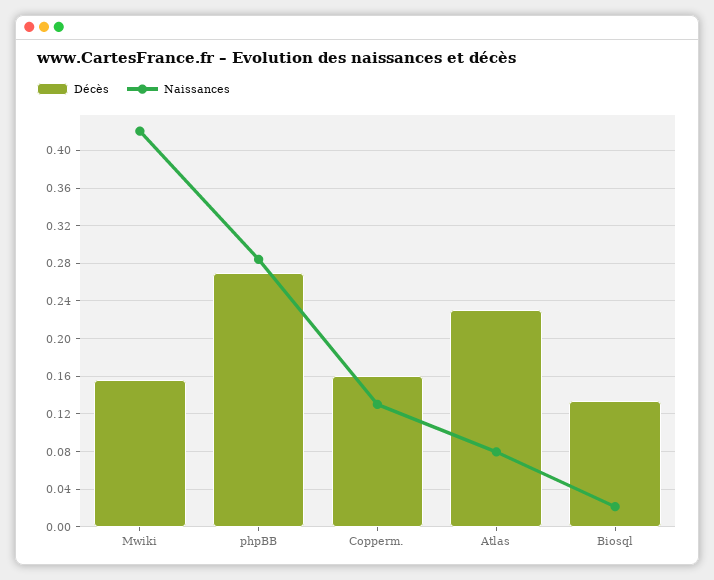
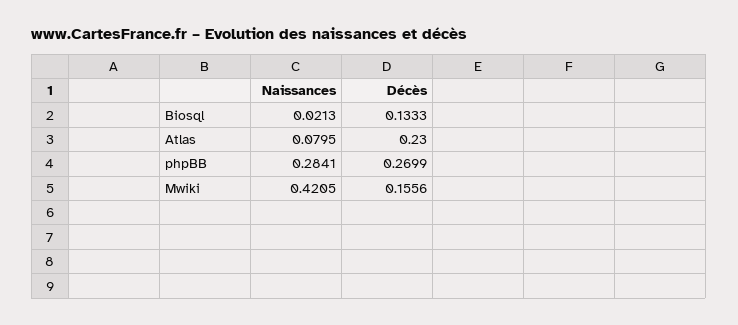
Décès, Copperm.: 0.16 -> none
Naissances, Copperm.: 0.13 -> none

